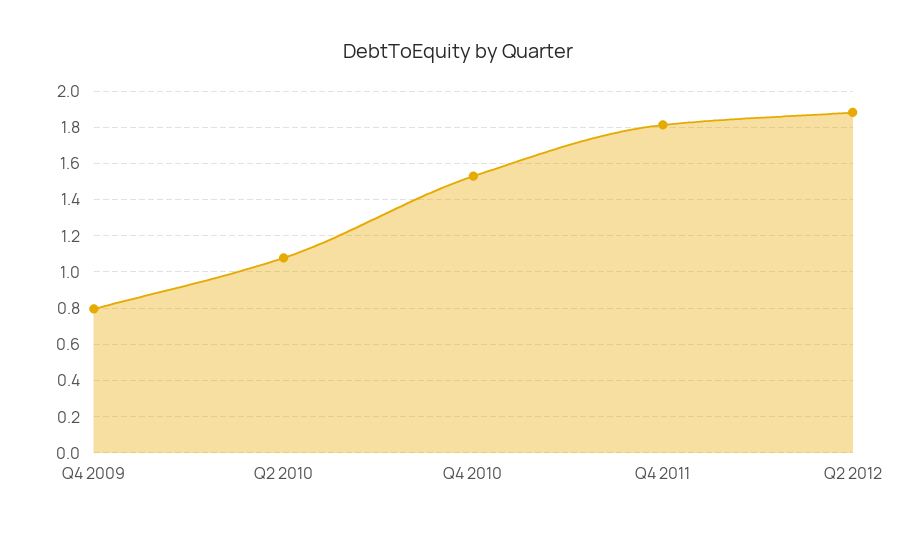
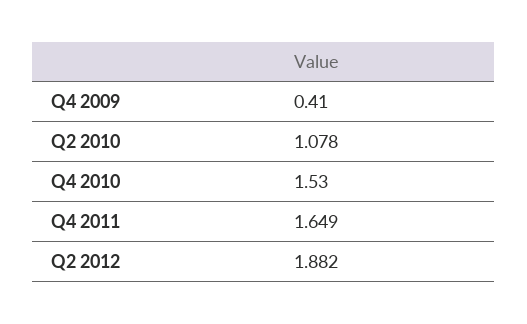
Q4 2009: 0.8 -> 0.41
Q4 2011: 1.8 -> 1.649

